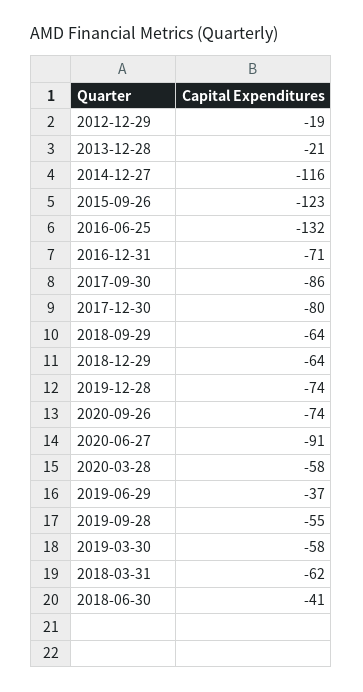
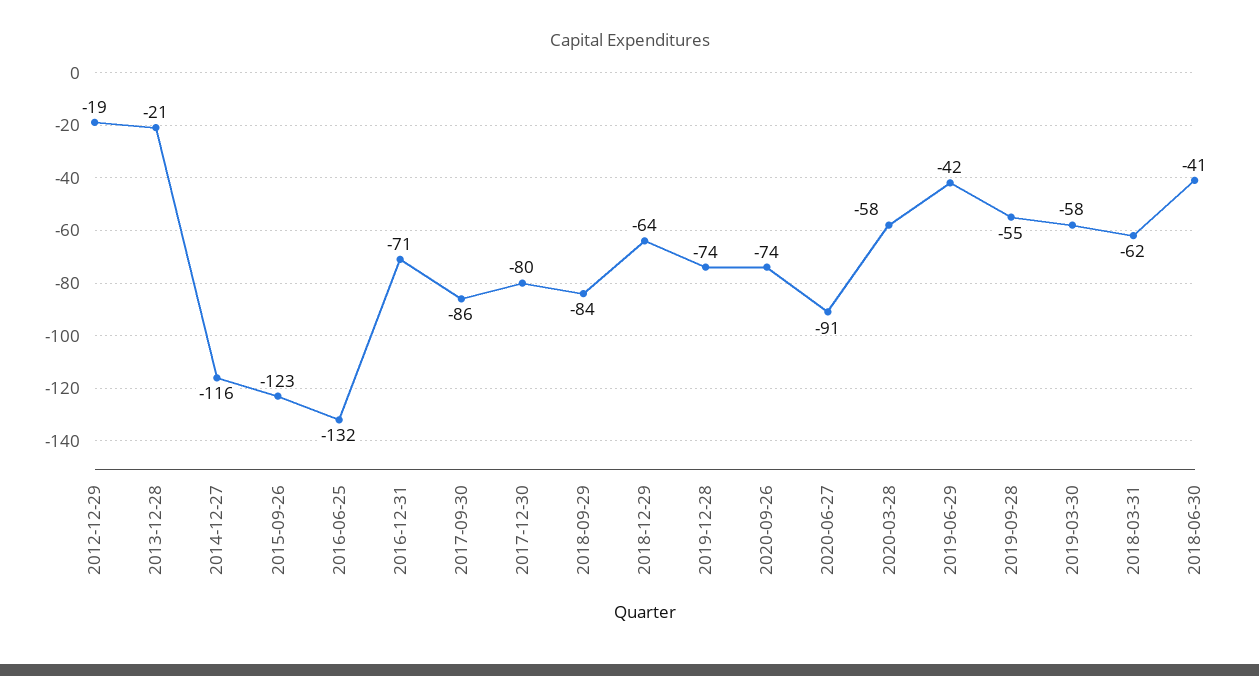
2018-09-29: -64 -> -84
2019-06-29: -37 -> -42

